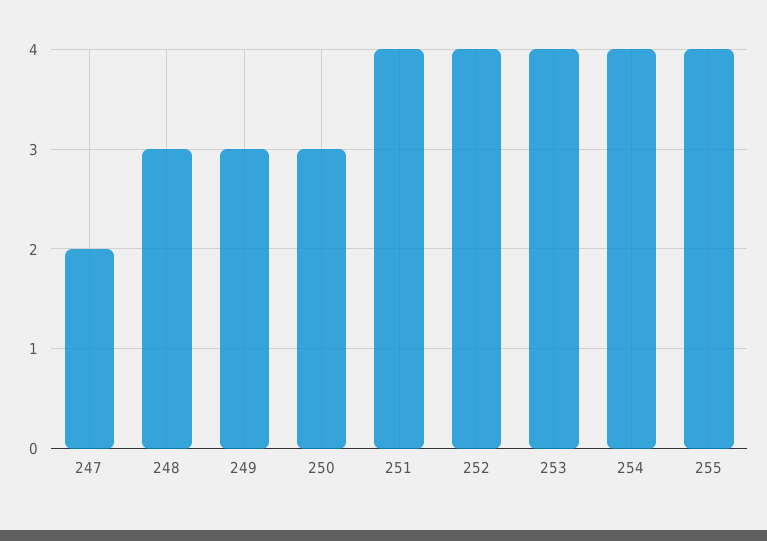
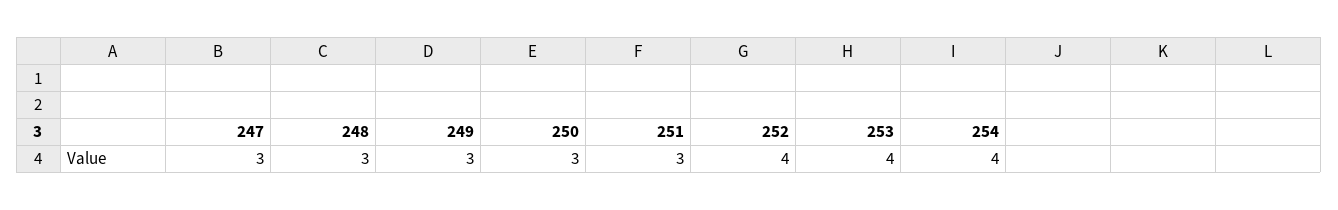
247: 2 -> 3
251: 4 -> 3
255: 4 -> none

